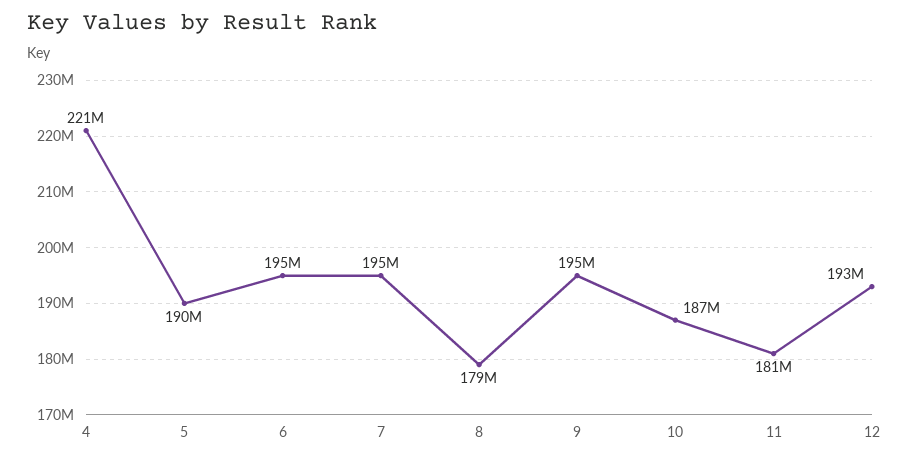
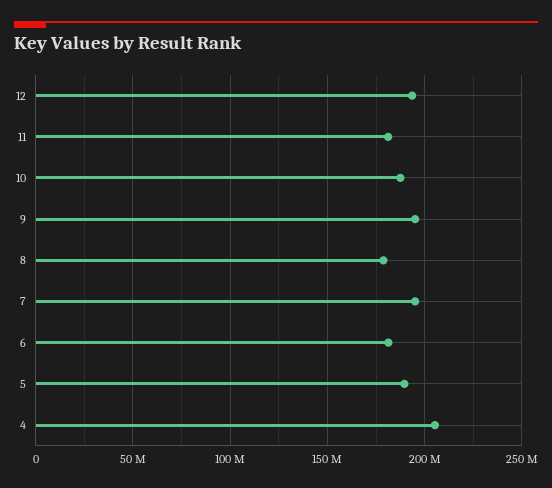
4: 221000000 -> 205000000
6: 195000000 -> 180000000

